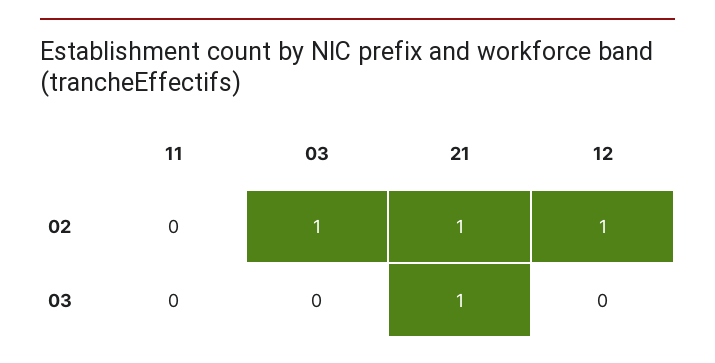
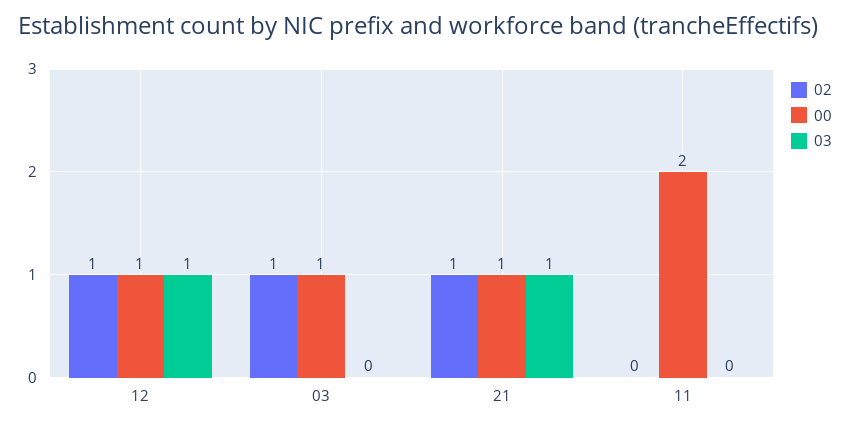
03, 12: 0 -> 1
00, 12: none -> 1
00, 03: none -> 1
00, 21: none -> 1
00, 11: none -> 2

